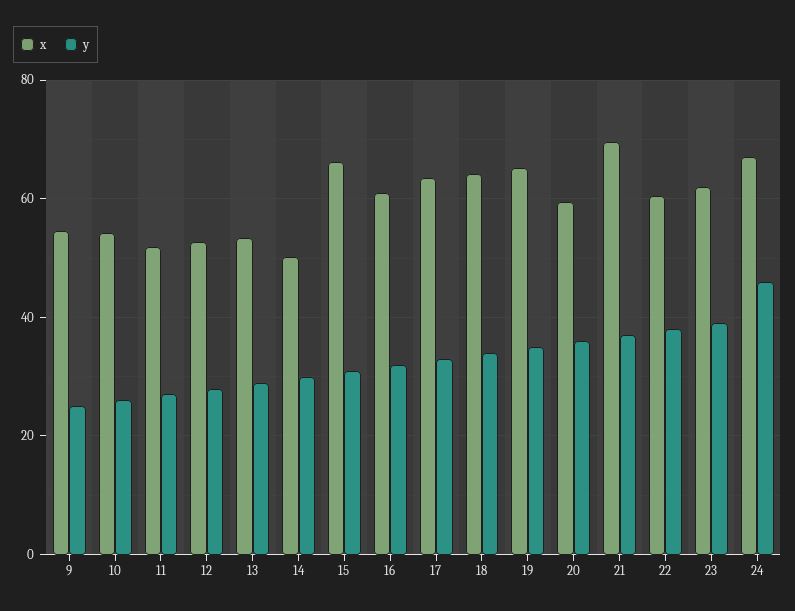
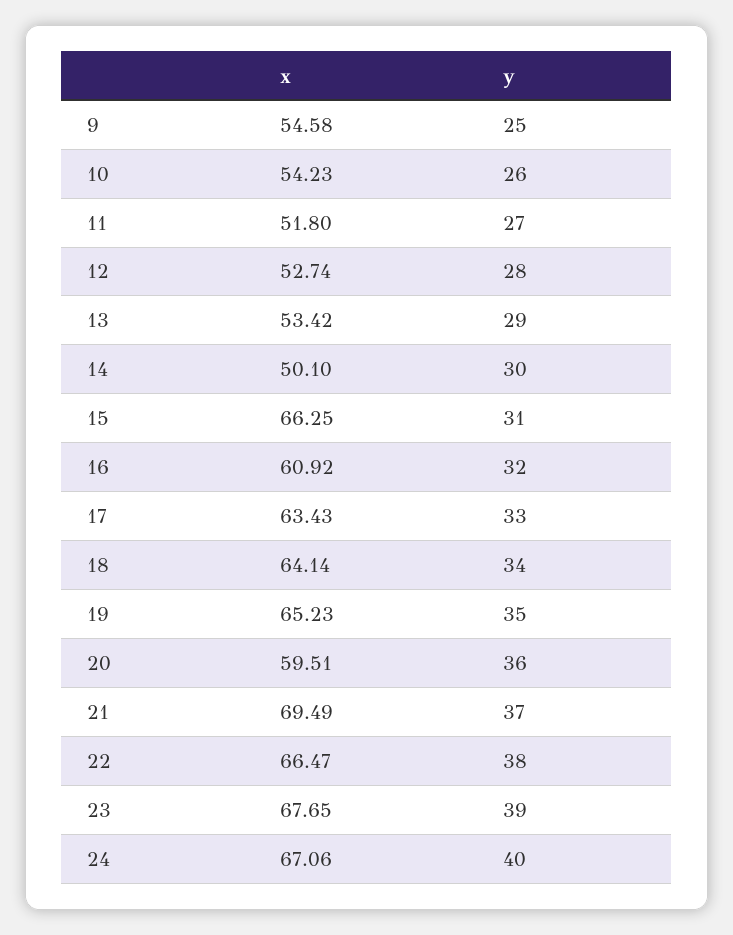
x, 22: 60 -> 66.47
x, 23: 62 -> 67.65
y, 24: 46 -> 40

